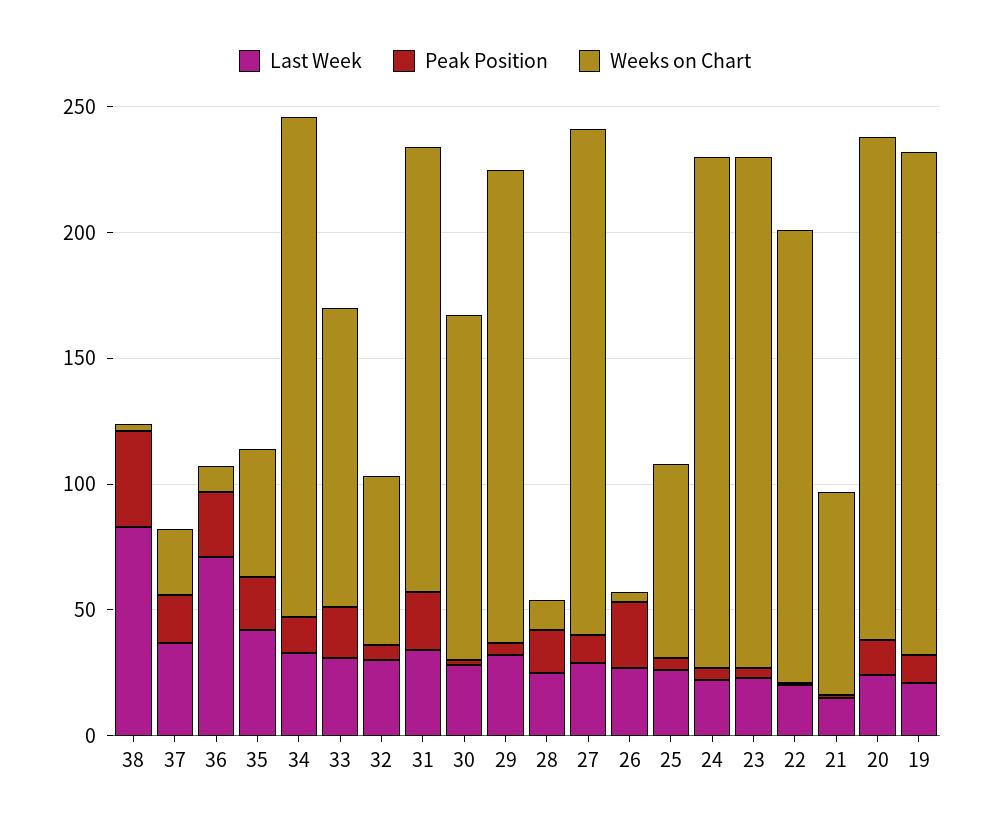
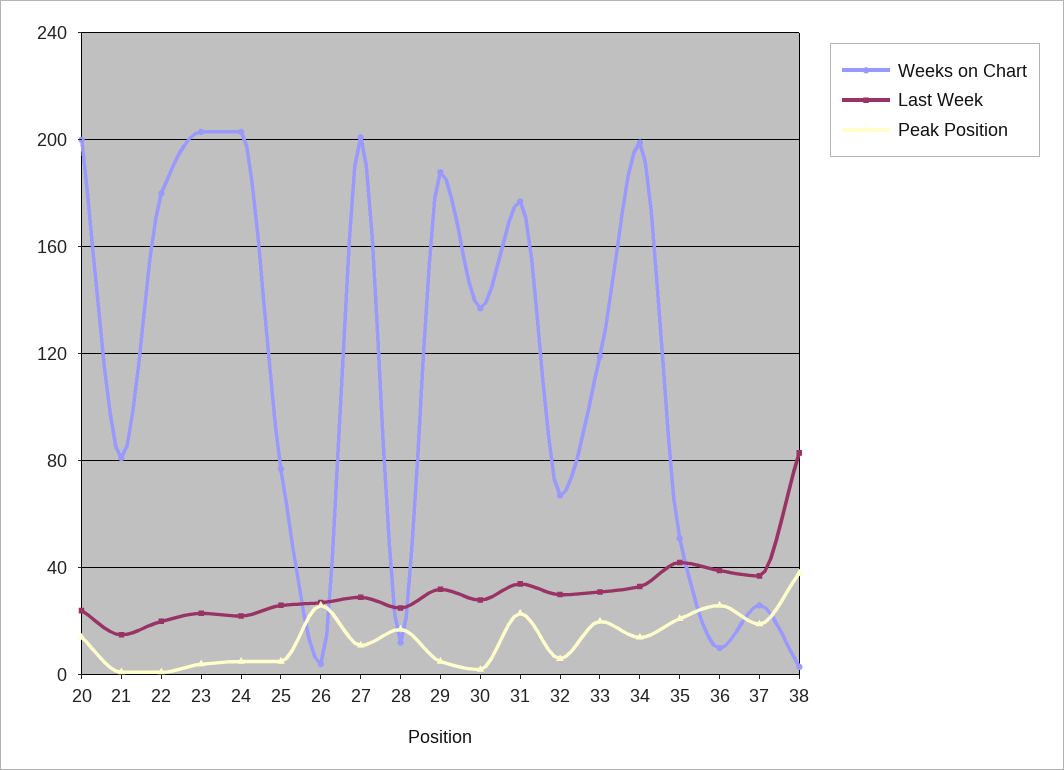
Last Week, 36: 70 -> 40
Last Week, 19: 20 -> none
Peak Position, 19: 10 -> none
Weeks on Chart, 19: 200 -> none

